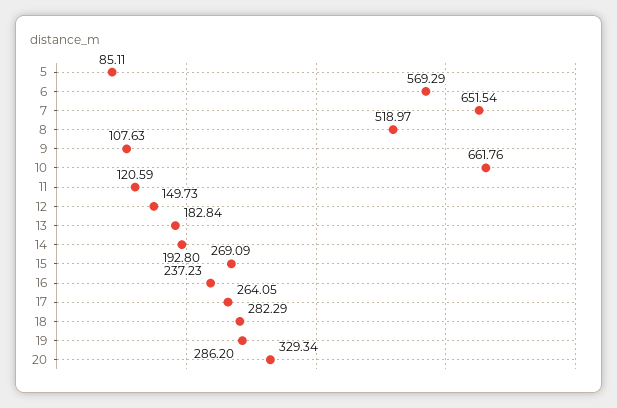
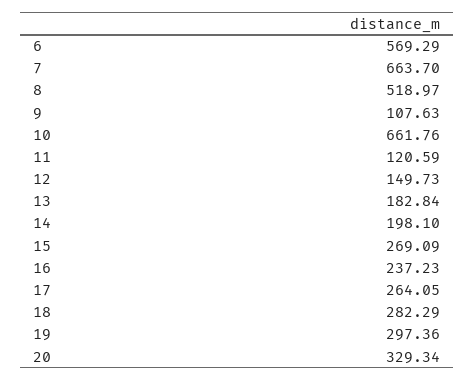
5: 85.11 -> none
7: 651.54 -> 663.7
14: 192.8 -> 198.1
19: 286.2 -> 297.36

